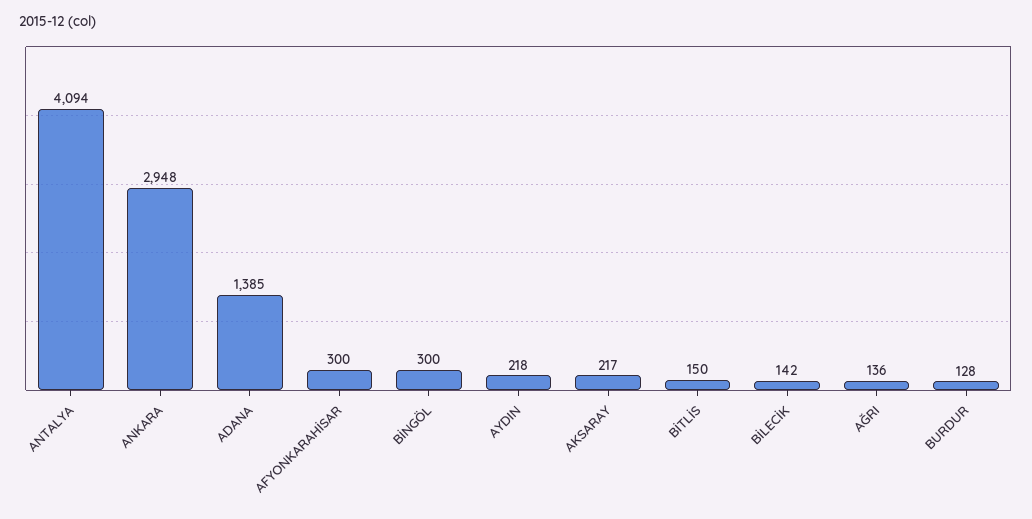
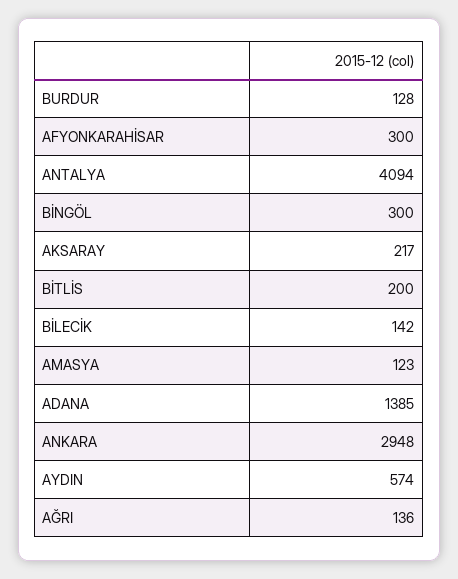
AYDIN: 218 -> 574
BİTLİS: 150 -> 200
AMASYA: none -> 123

